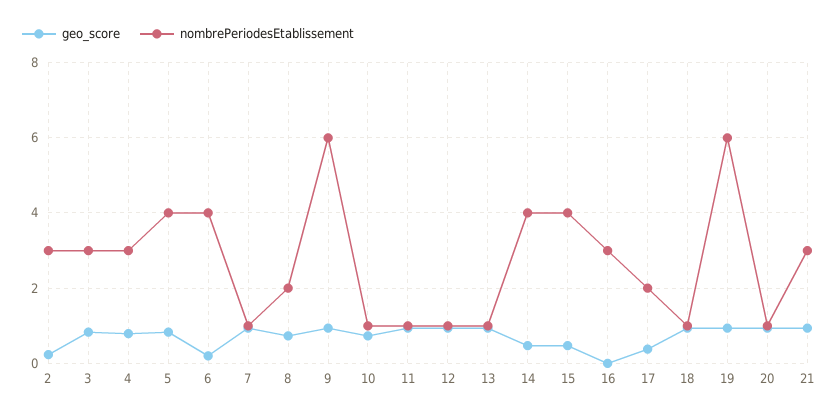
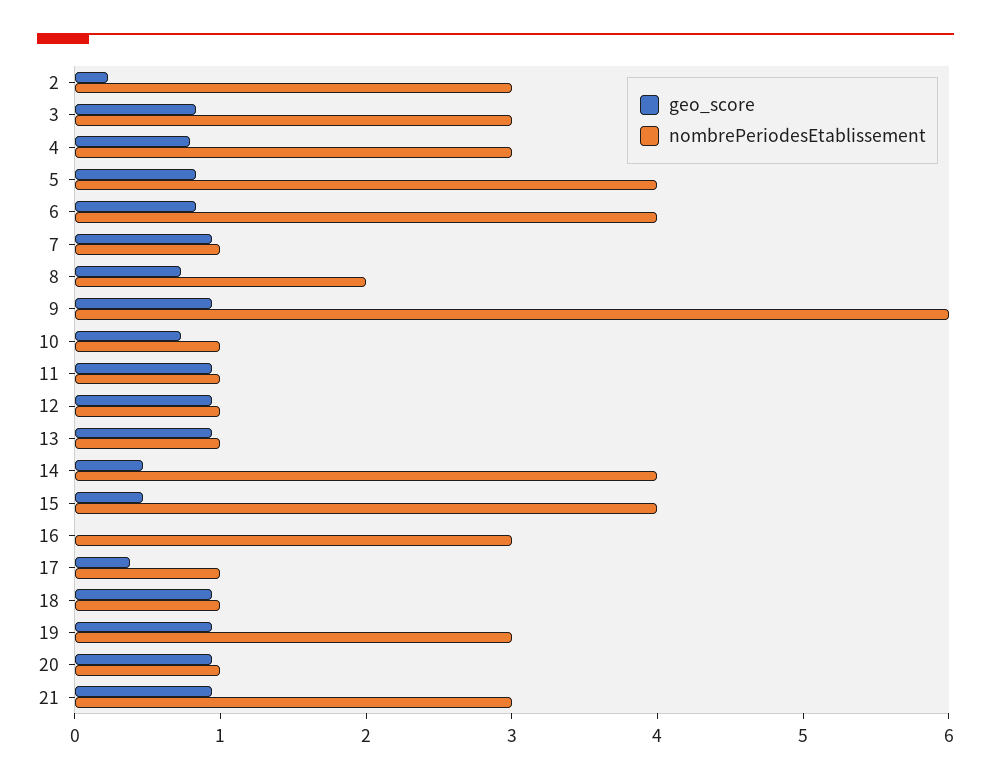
geo_score, 6: 0.2 -> 0.8
nombrePeriodesEtablissement, 17: 2 -> 1
nombrePeriodesEtablissement, 19: 6 -> 3

